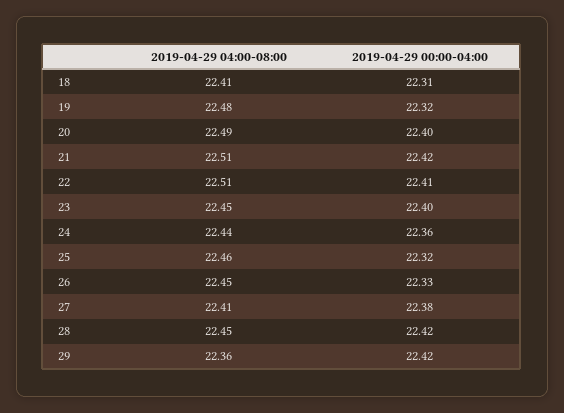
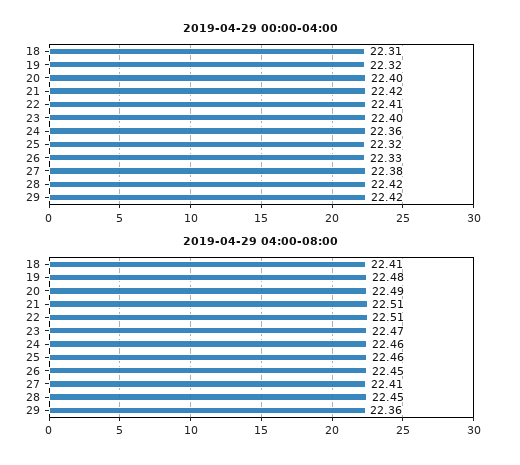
2019-04-29 04:00-08:00, 23: 22.45 -> 22.47
2019-04-29 04:00-08:00, 24: 22.44 -> 22.46

